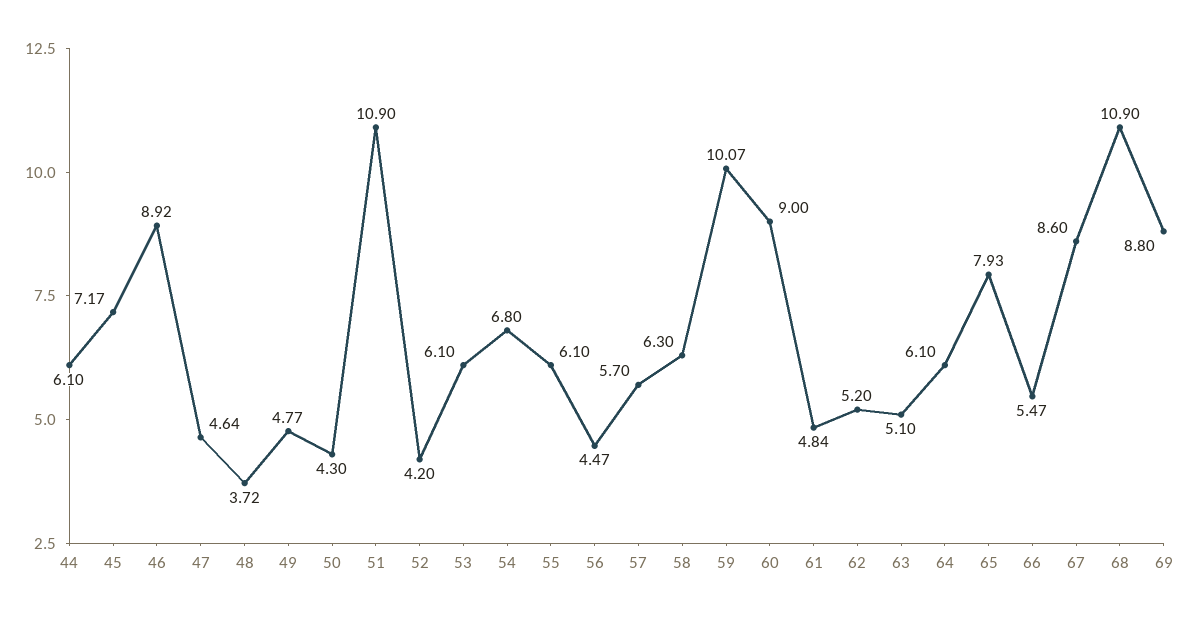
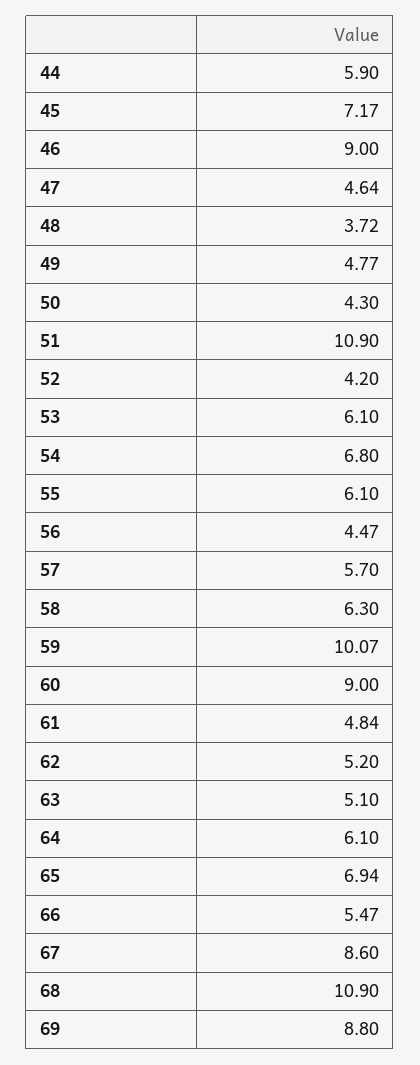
44: 6.1 -> 5.9
46: 8.92 -> 9
65: 7.93 -> 6.94

